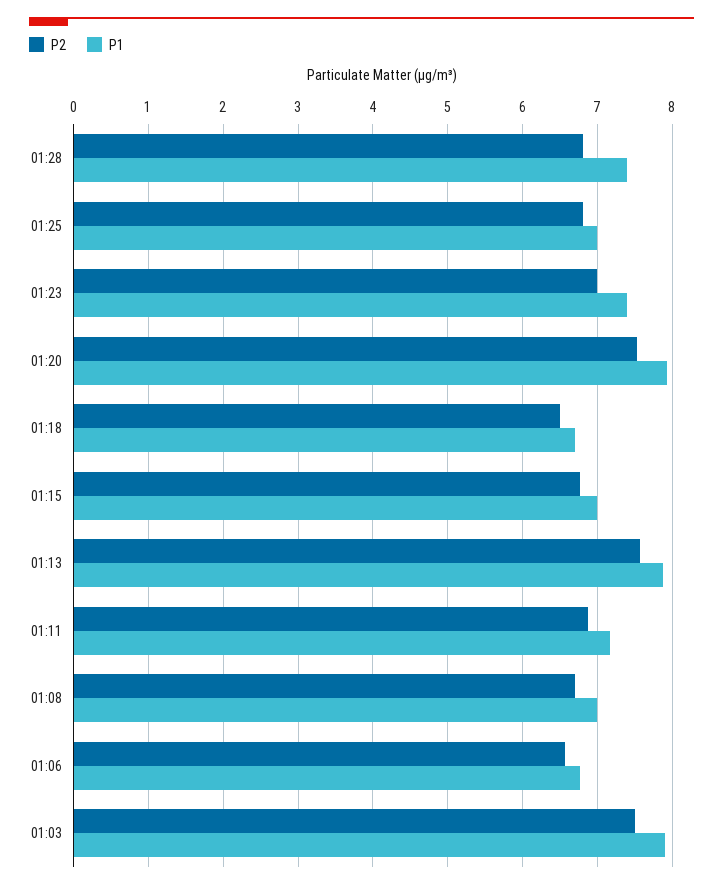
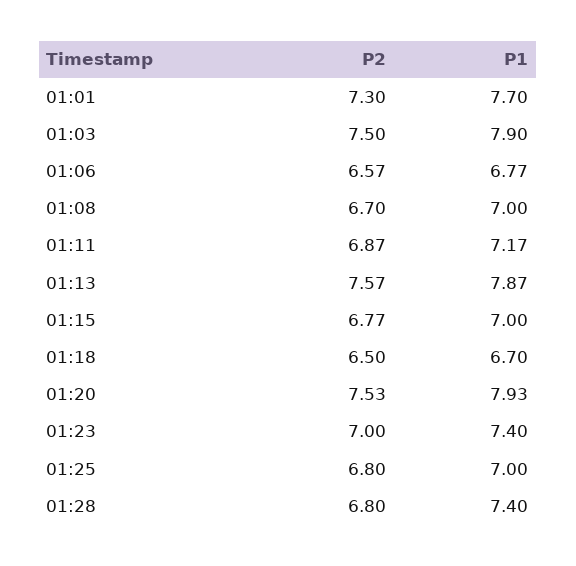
P2, 01:01: none -> 7.3
P1, 01:01: none -> 7.7

